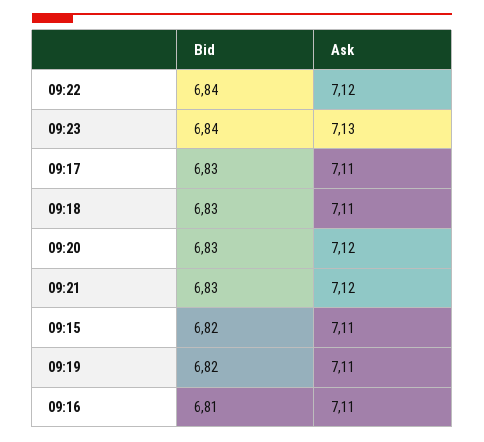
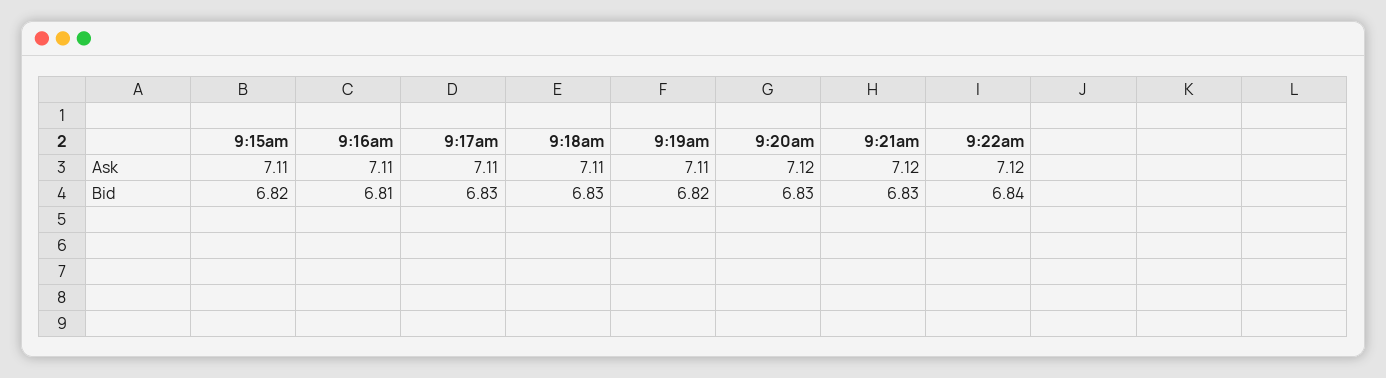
Bid, 09:23: 6.84 -> none
Ask, 09:23: 7.13 -> none

